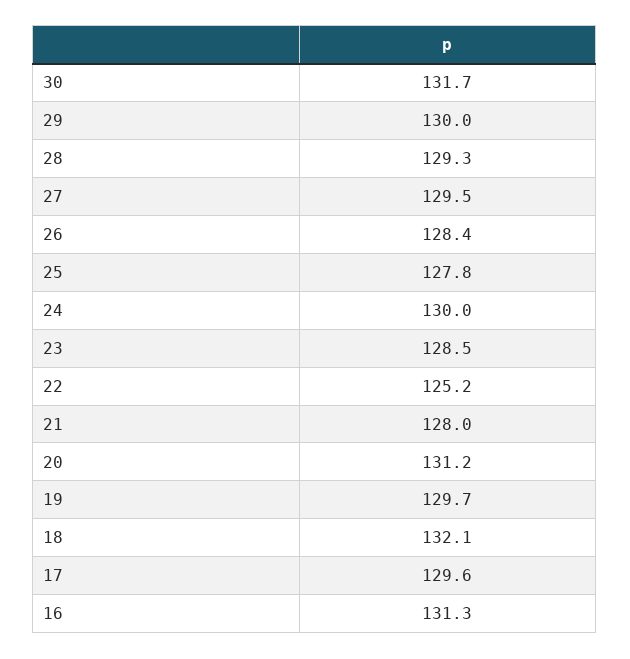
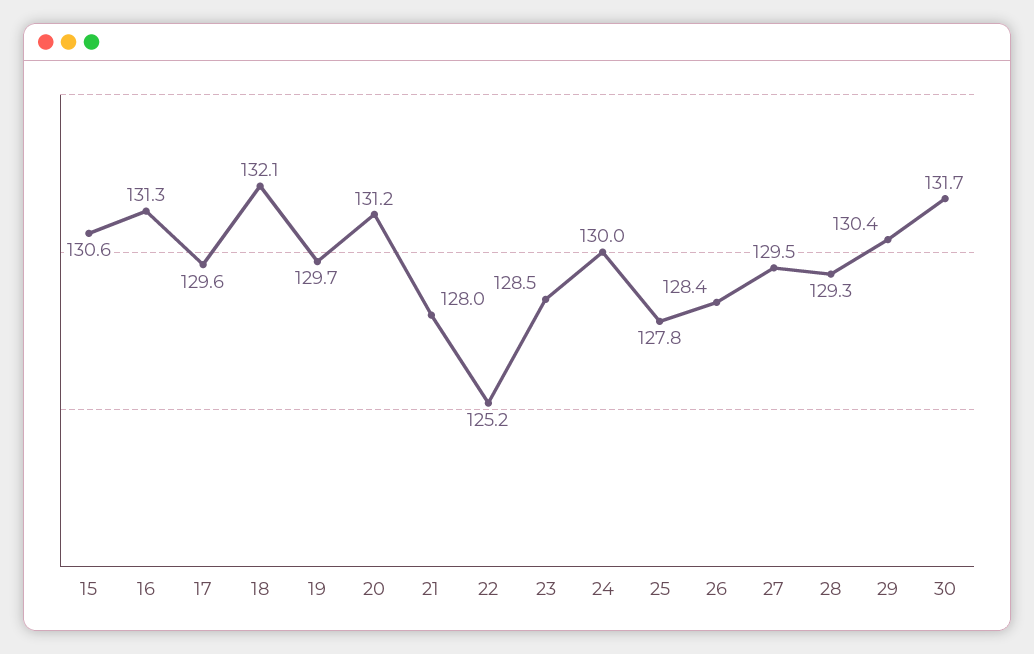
29: 130 -> 130.4
15: none -> 130.6

